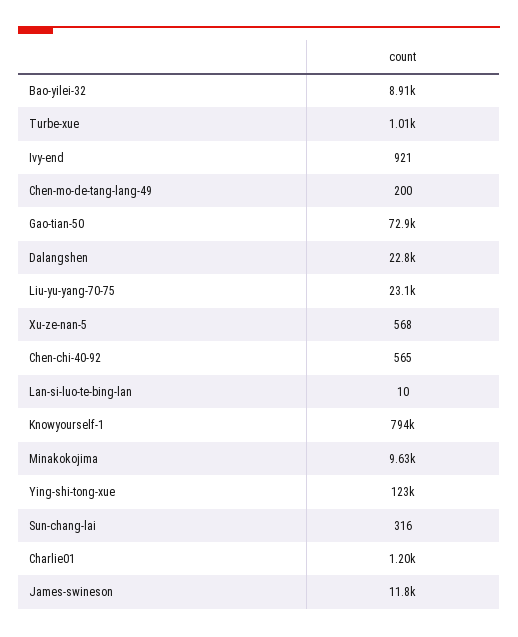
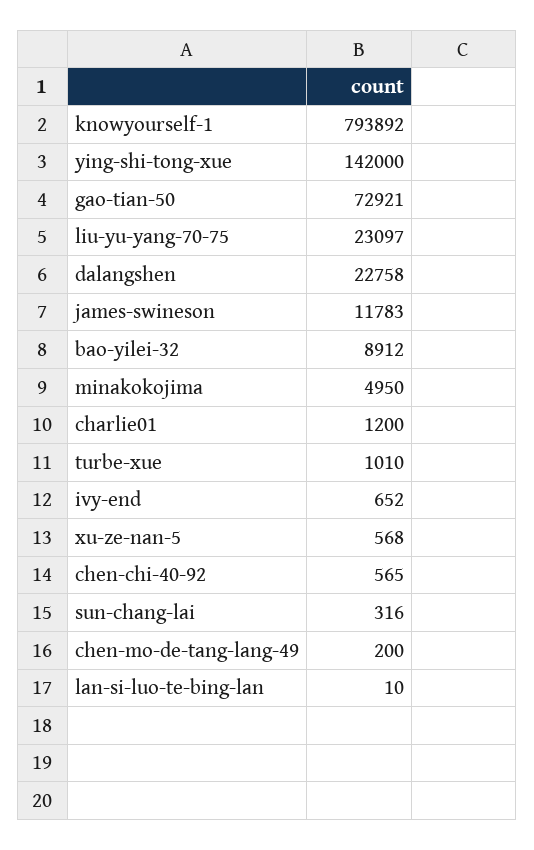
Ivy-end: 921 -> 652
Minakokojima: 9630 -> 4950
Ying-shi-tong-xue: 123000 -> 142000

